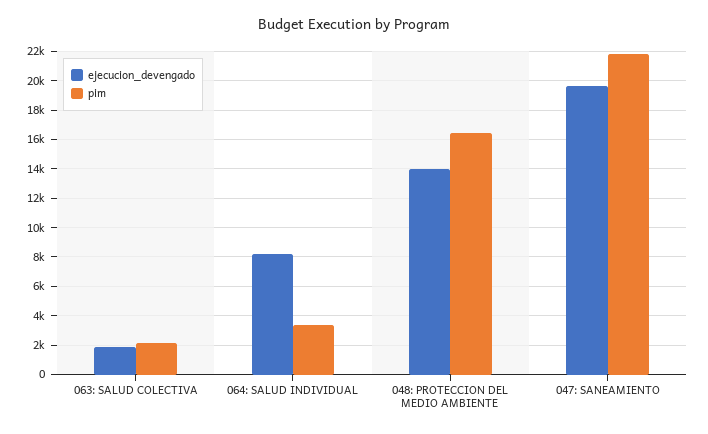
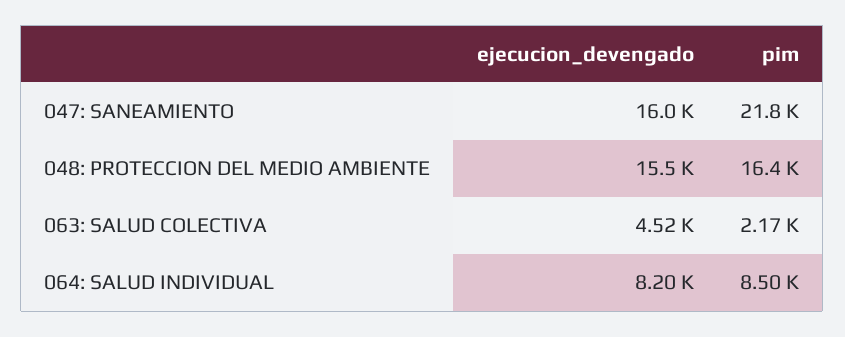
ejecucion_devengado, 063: SALUD COLECTIVA: 2000 -> 4520
pim, 064: SALUD INDIVIDUAL: 3500 -> 8500
ejecucion_devengado, 048: PROTECCION DEL MEDIO AMBIENTE: 14000 -> 15500
ejecucion_devengado, 047: SANEAMIENTO: 19500 -> 16000

